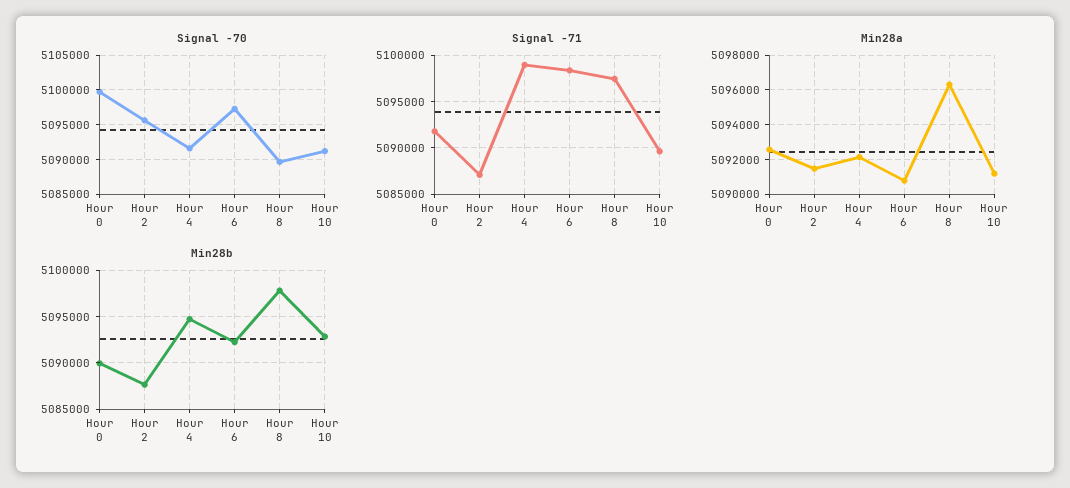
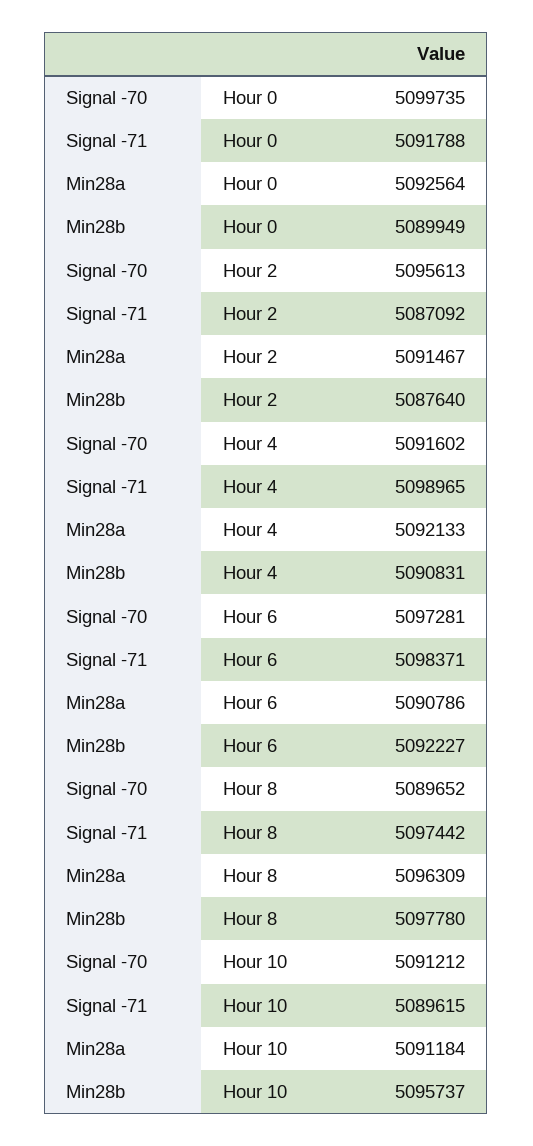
Min28b, Hour 4: 5095000 -> 5090831
Min28b, Hour 10: 5093000 -> 5095737

